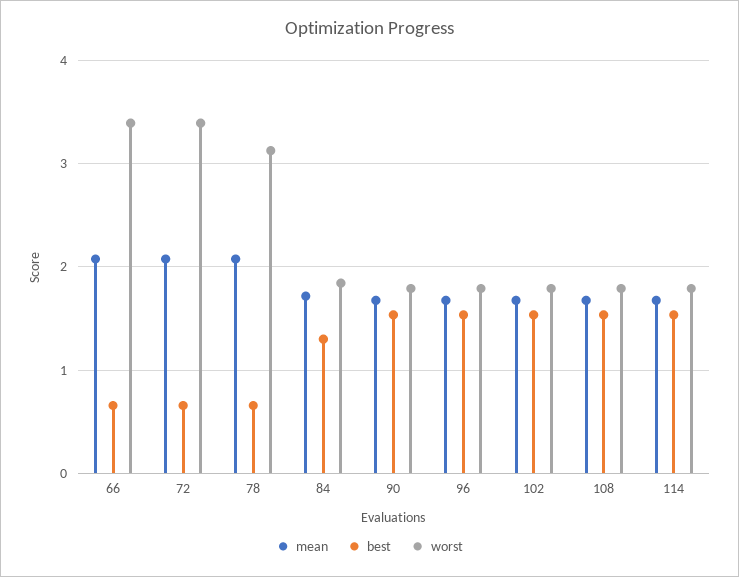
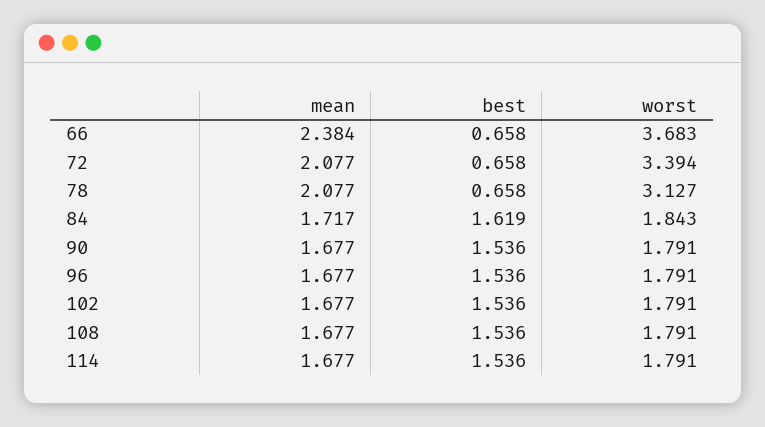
mean, 66: 2.1 -> 2.384
worst, 66: 3.4 -> 3.683
best, 84: 1.3 -> 1.619

